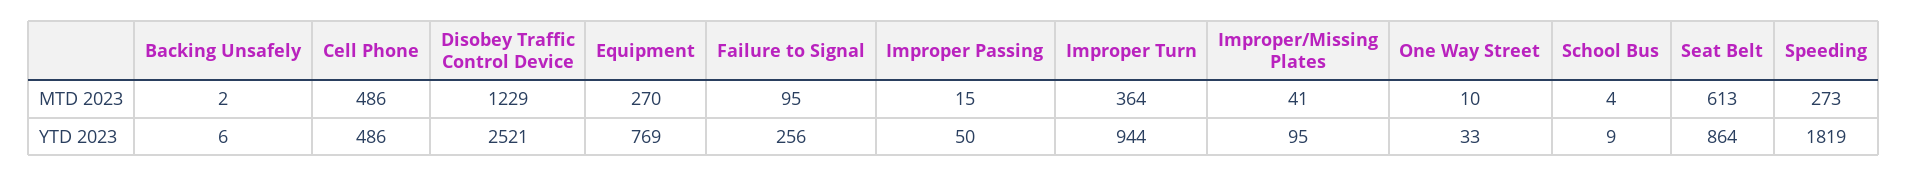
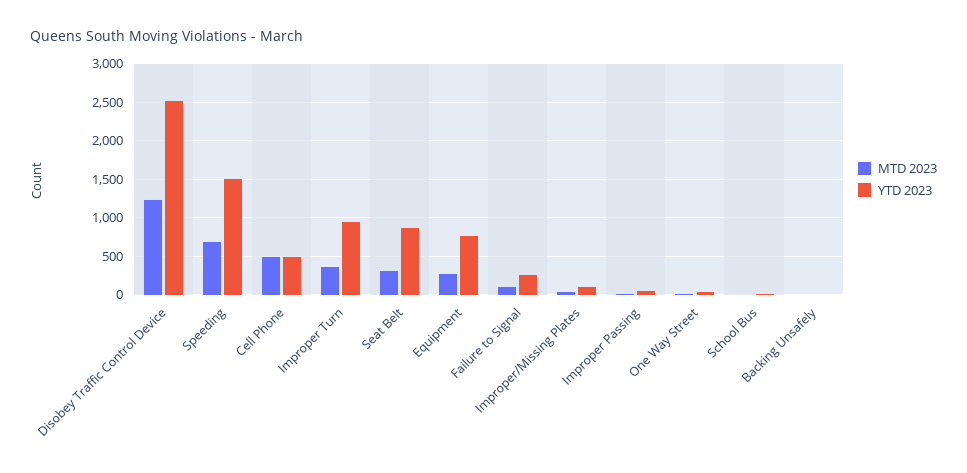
MTD 2023, Seat Belt: 613 -> 300
MTD 2023, Speeding: 273 -> 700
YTD 2023, Speeding: 1819 -> 1500

